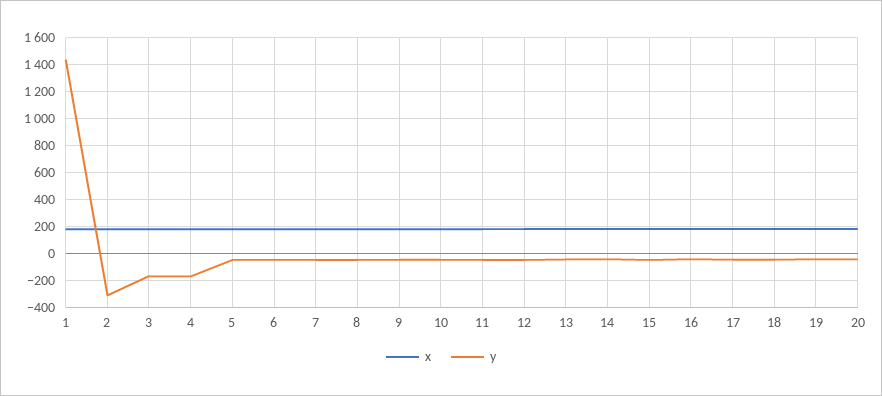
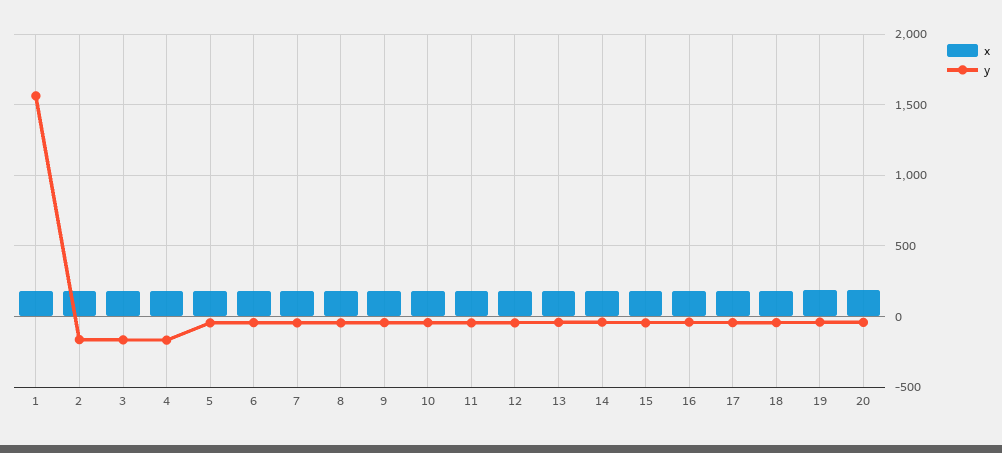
y, 1: 1450 -> 1550
y, 2: -300 -> -150

